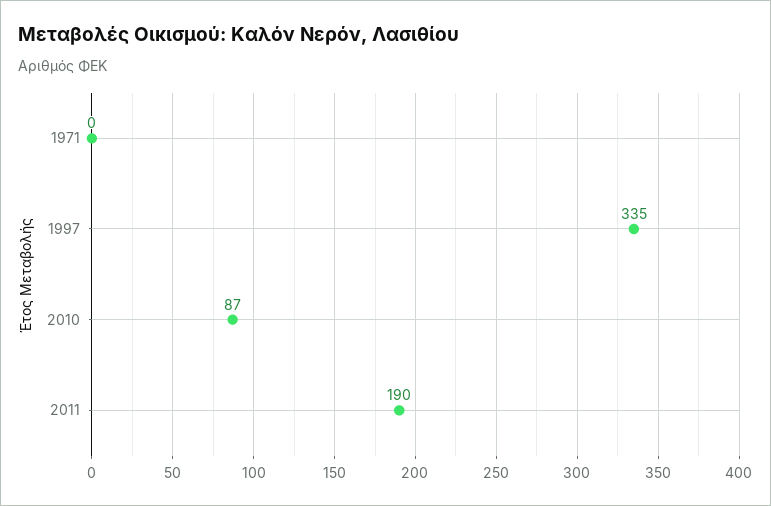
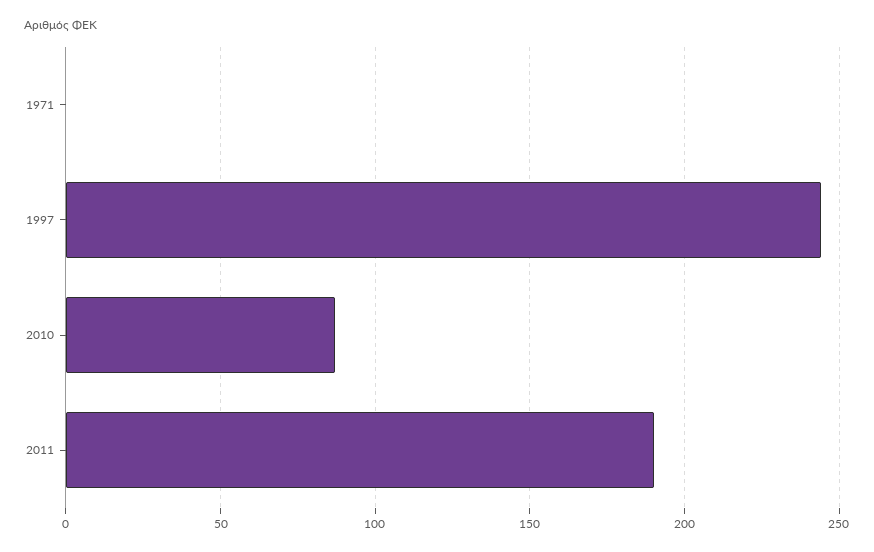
1997: 335 -> 245

